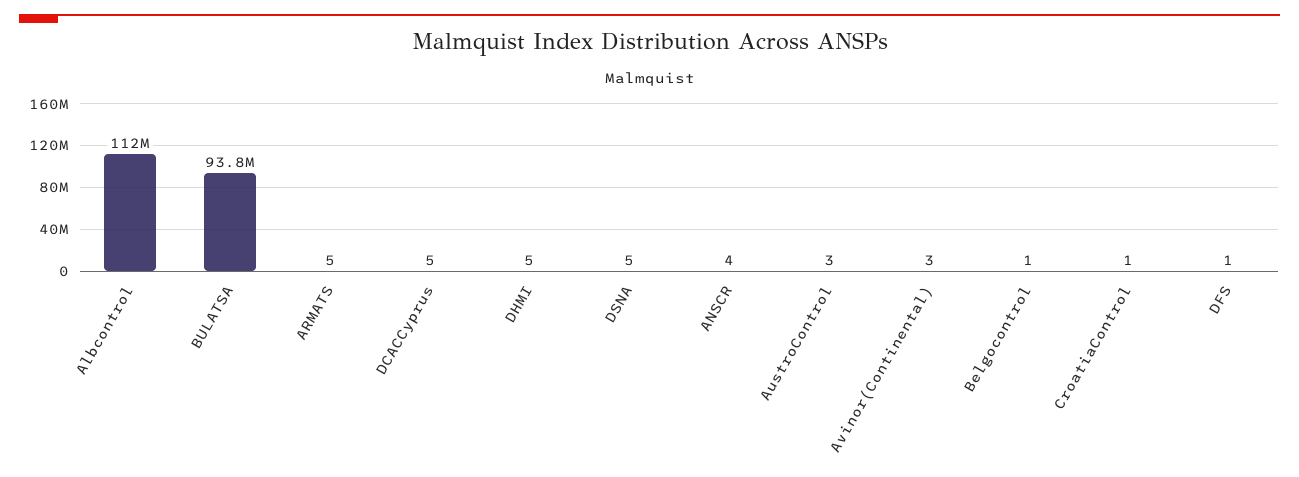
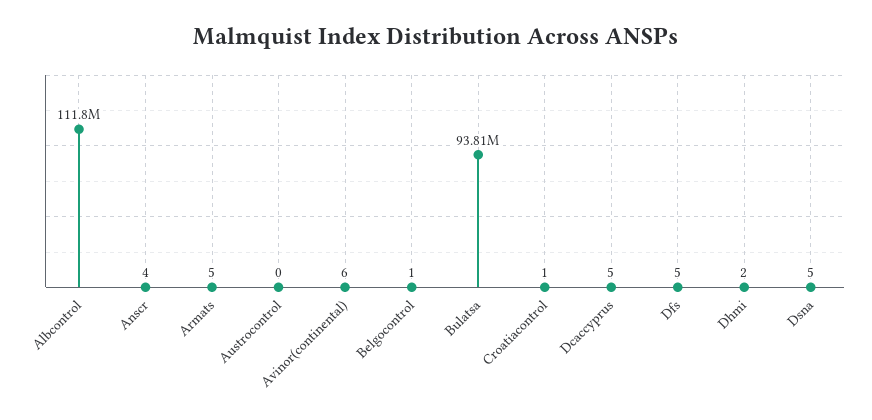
DHMI: 5 -> 2
AustroControl: 3 -> 0
Avinor(Continental): 3 -> 6
DFS: 1 -> 5

